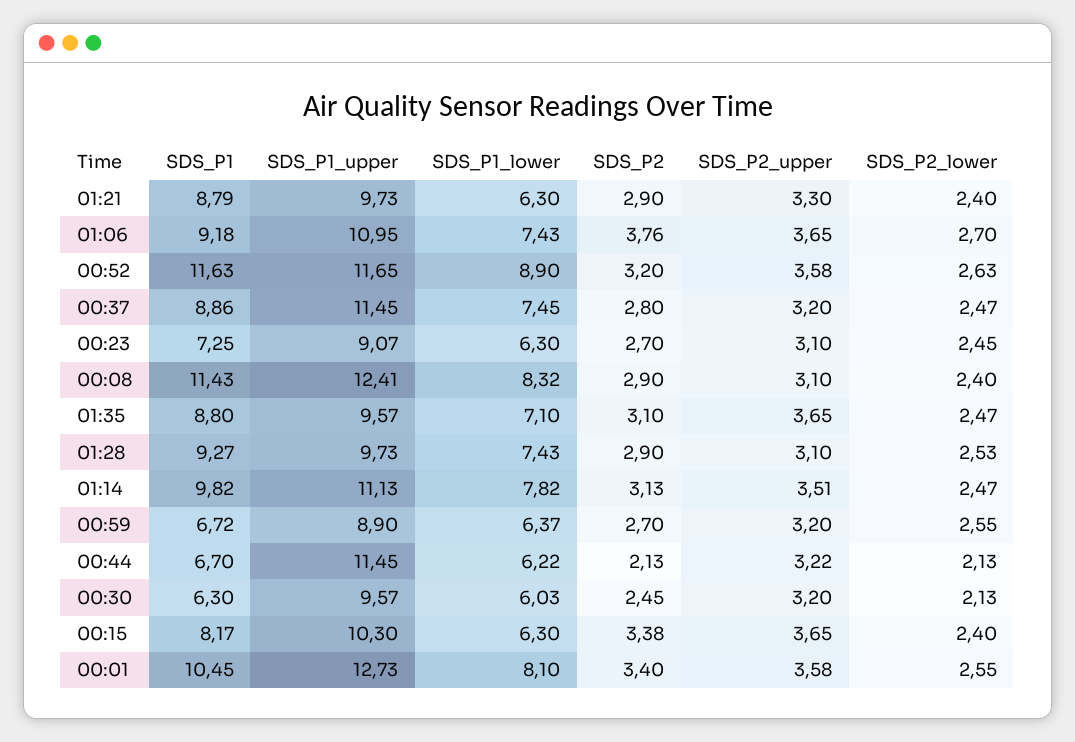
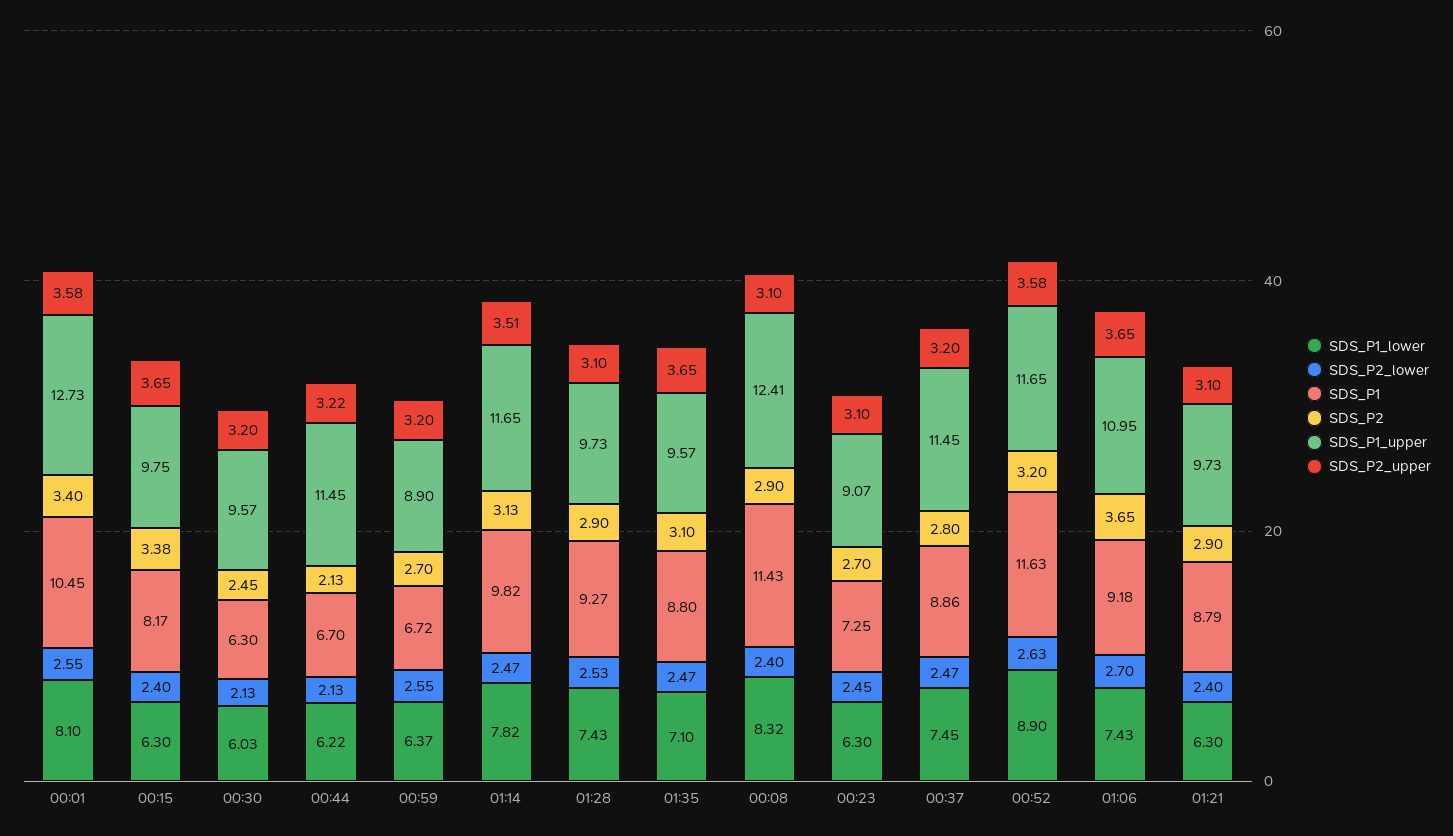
SDS_P2_upper, 01:21: 3.3 -> 3.1
SDS_P2, 01:06: 3.76 -> 3.65
SDS_P1_upper, 01:14: 11.13 -> 11.65
SDS_P1_upper, 00:15: 10.3 -> 9.75

